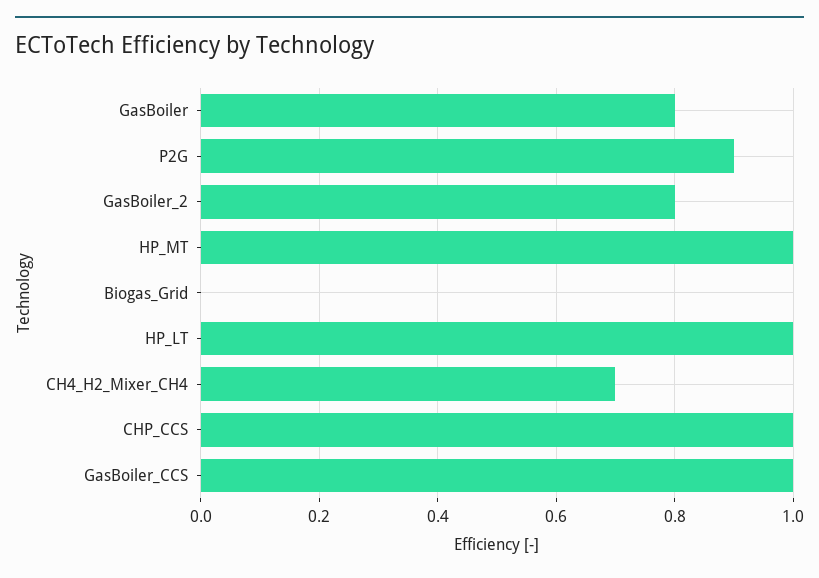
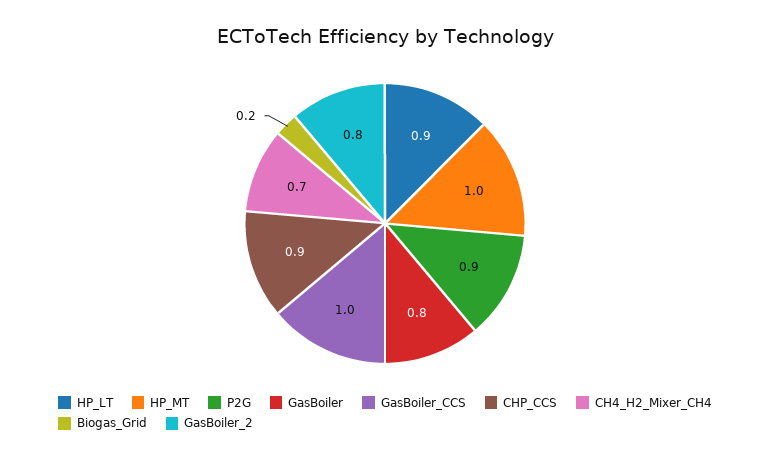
Biogas_Grid: 0 -> 0.2
HP_LT: 1 -> 0.9
CHP_CCS: 1 -> 0.9

